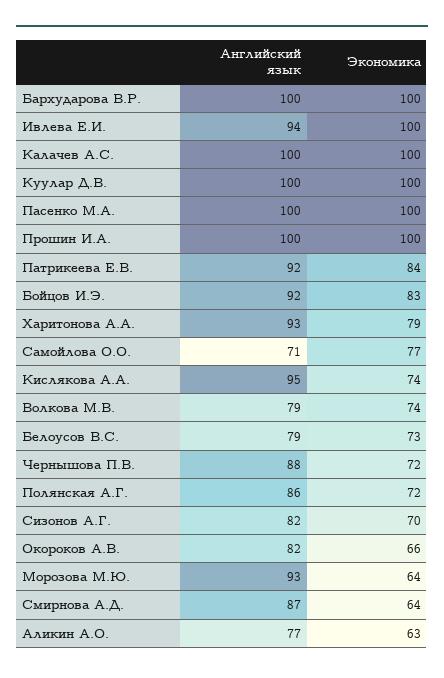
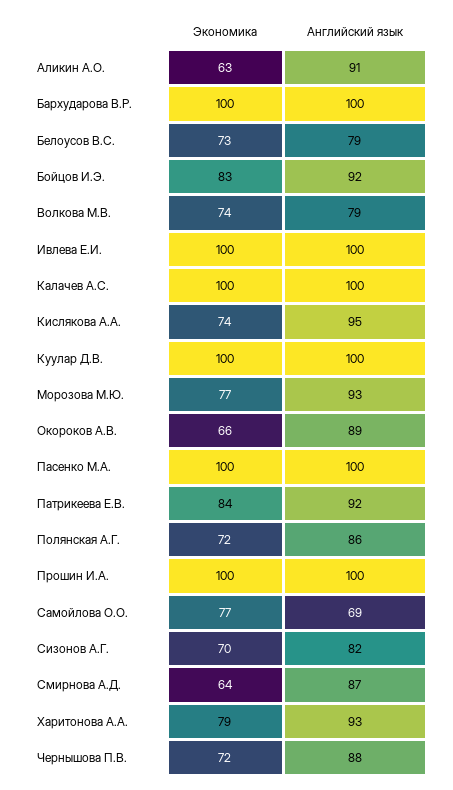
Английский язык, Ивлева Е.И.: 94 -> 100
Английский язык, Самойлова О.О.: 71 -> 69
Английский язык, Окороков А.В.: 82 -> 89
Экономика, Морозова М.Ю.: 64 -> 77
Английский язык, Аликин А.О.: 77 -> 91

